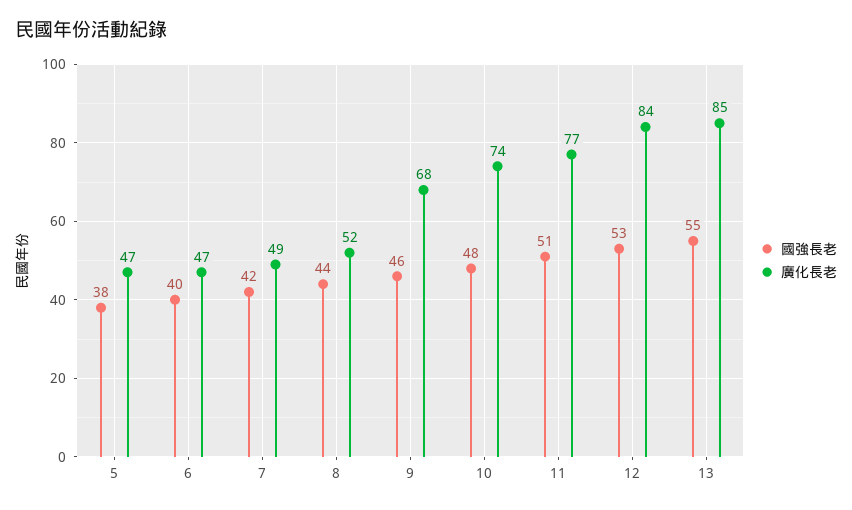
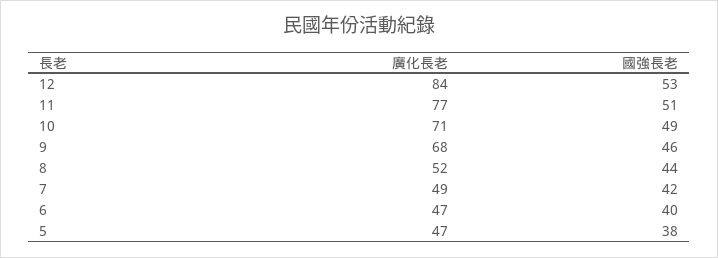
國強長老, 10: 48 -> 49
廣化長老, 10: 74 -> 71
國強長老, 13: 55 -> none
廣化長老, 13: 85 -> none

